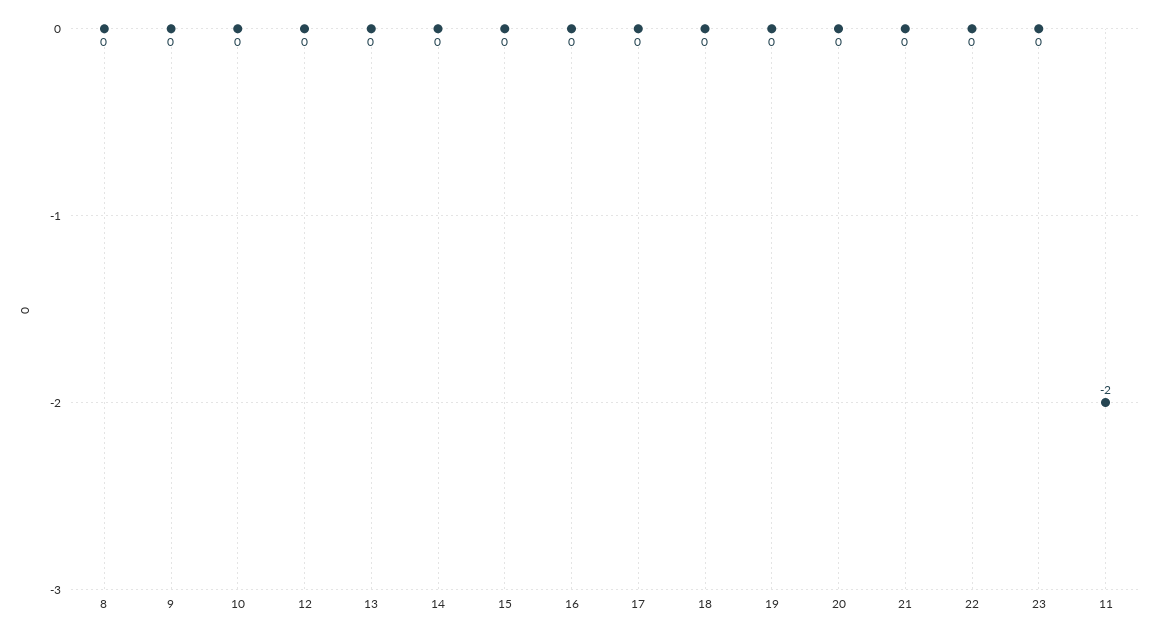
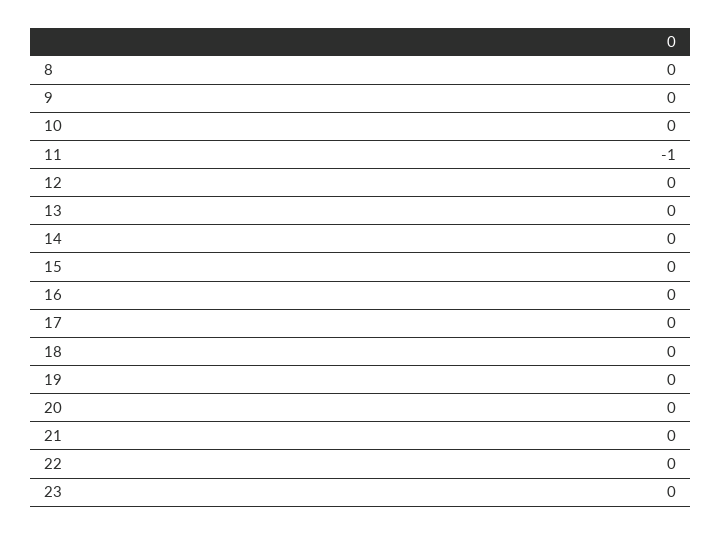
11: -2 -> -1

